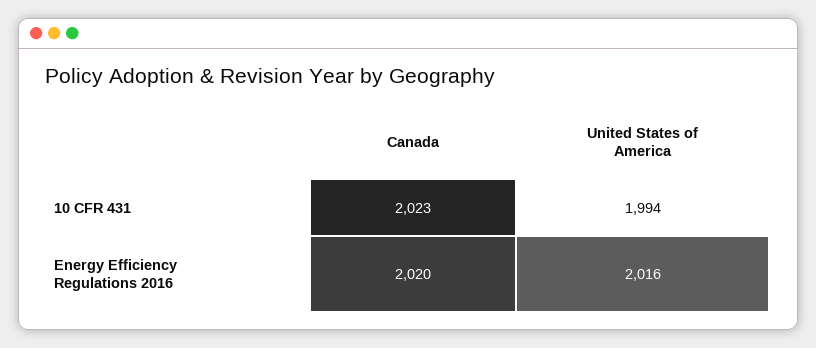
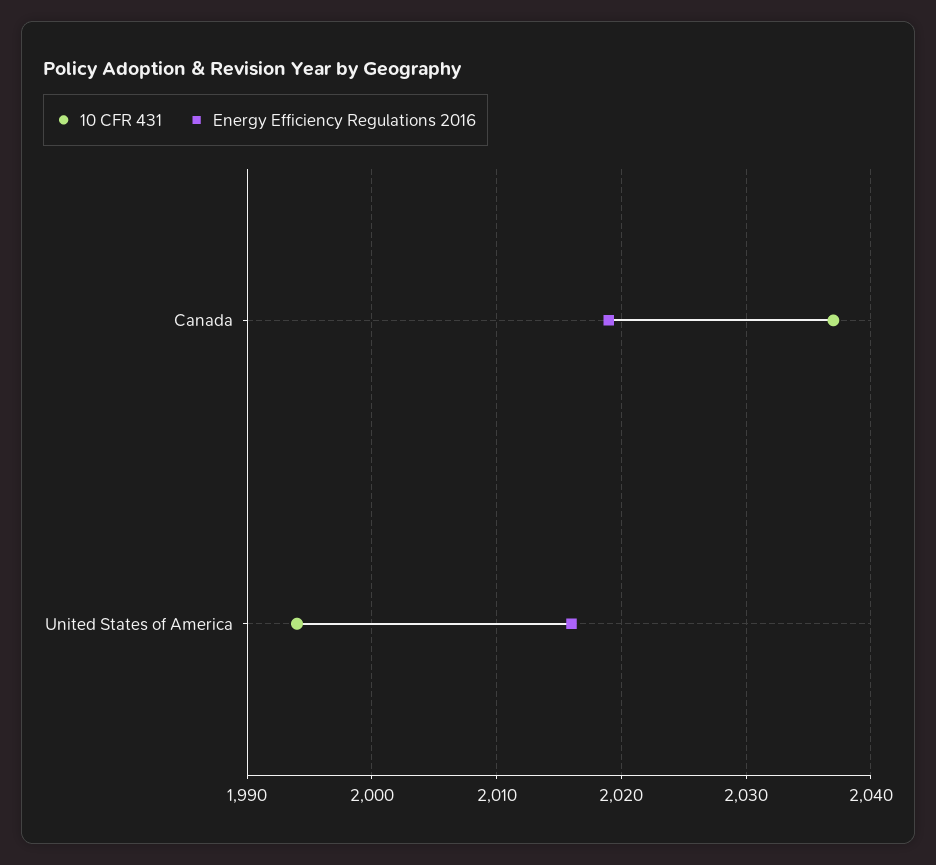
10 CFR 431, Canada: 2023 -> 2037
Energy Efficiency Regulations 2016, Canada: 2020 -> 2019

